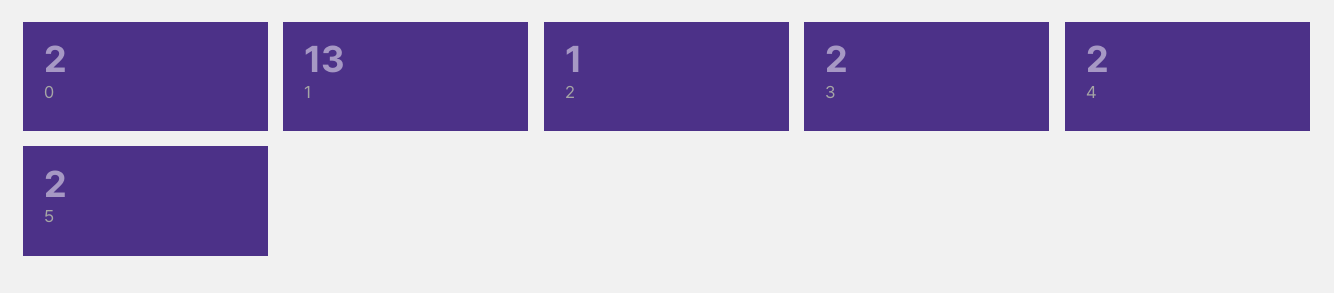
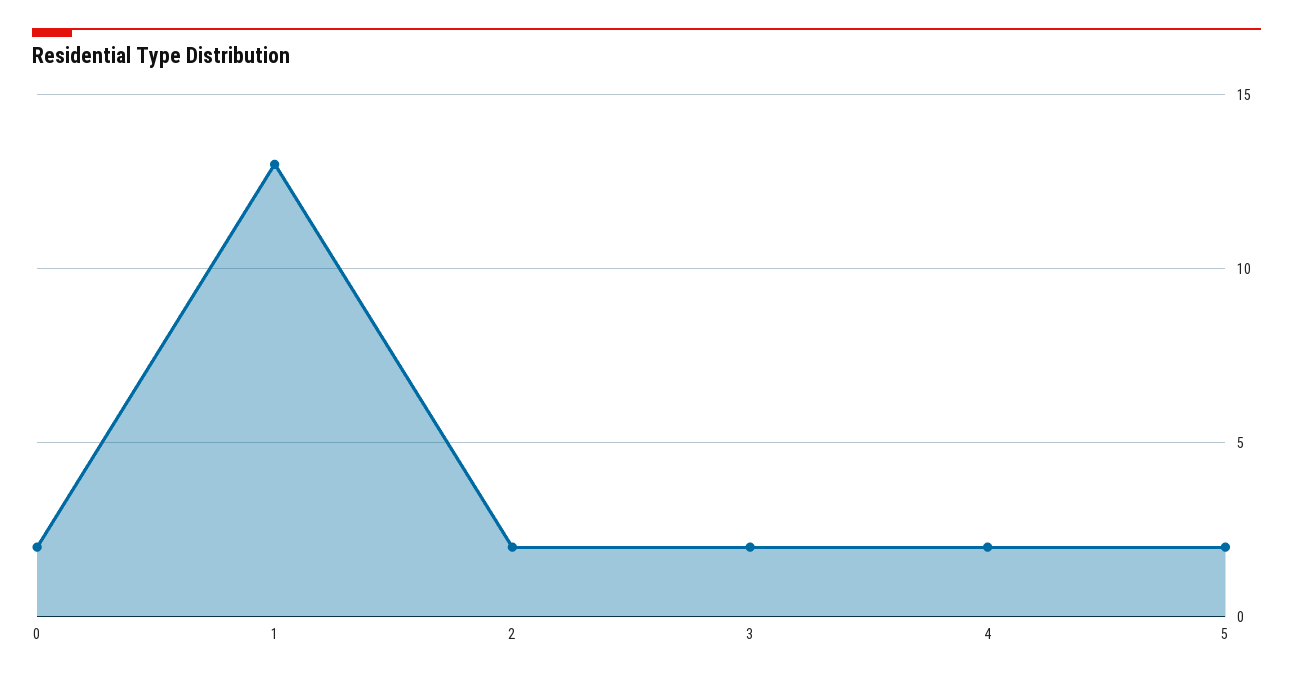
2: 1 -> 2

